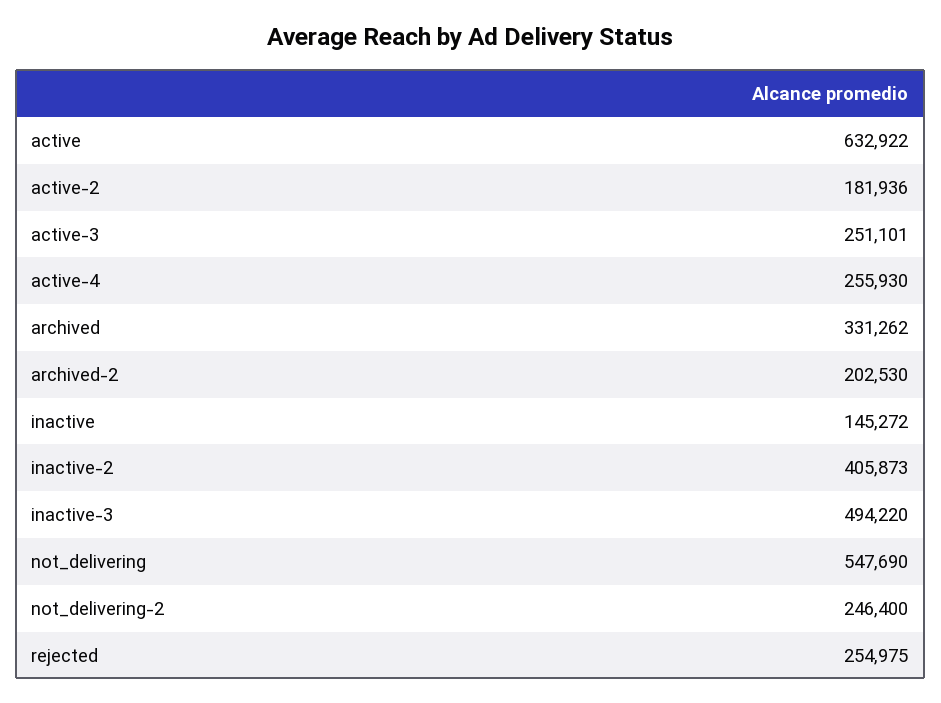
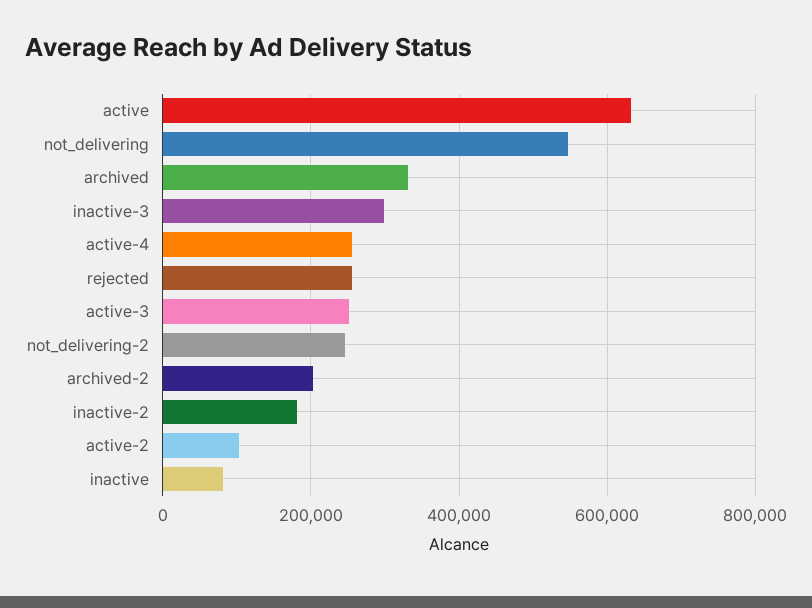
active-2: 181936 -> 100000
inactive: 145272 -> 80000
inactive-2: 405873 -> 180000
inactive-3: 494220 -> 300000

